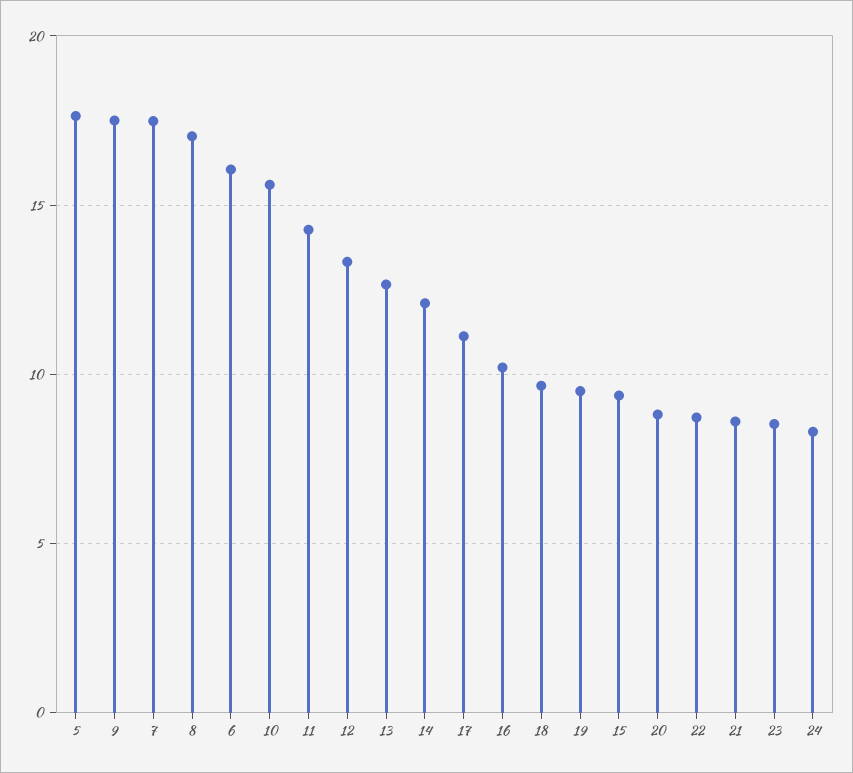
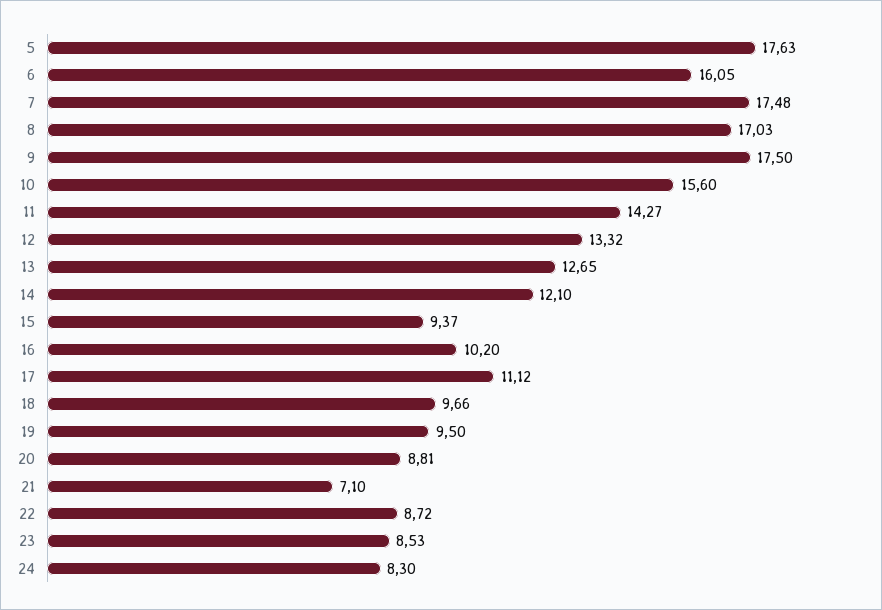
21: 8.5 -> 7.1

